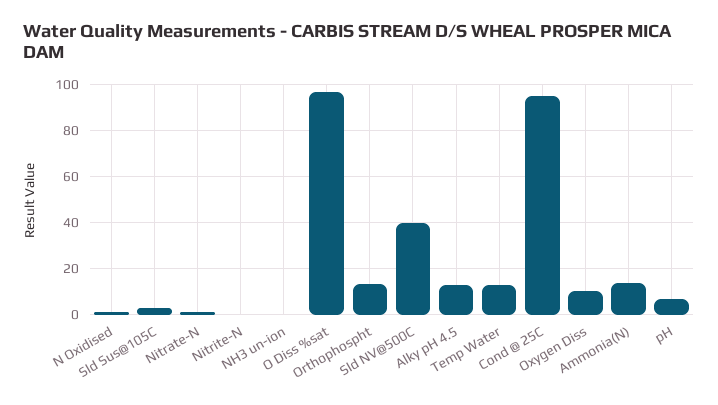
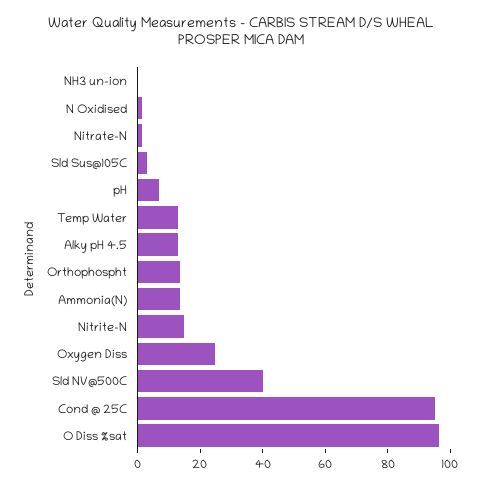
Nitrite-N: 0 -> 15
Oxygen Diss: 10 -> 25

